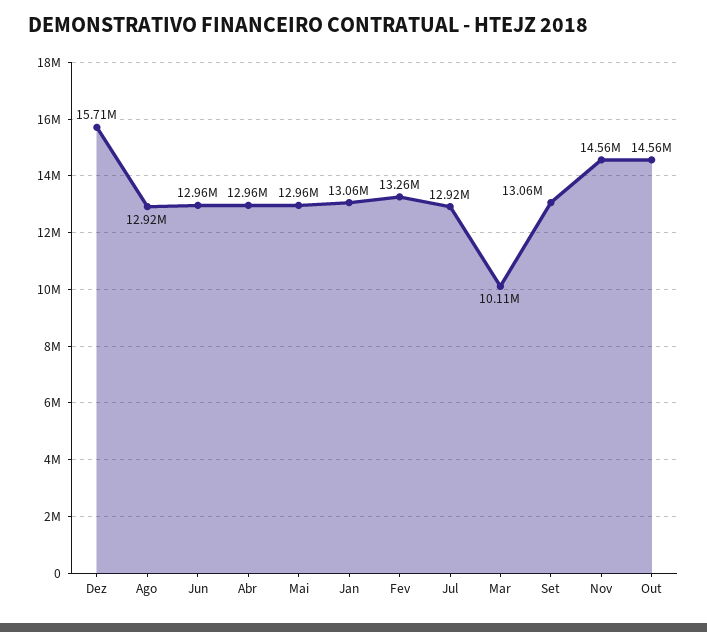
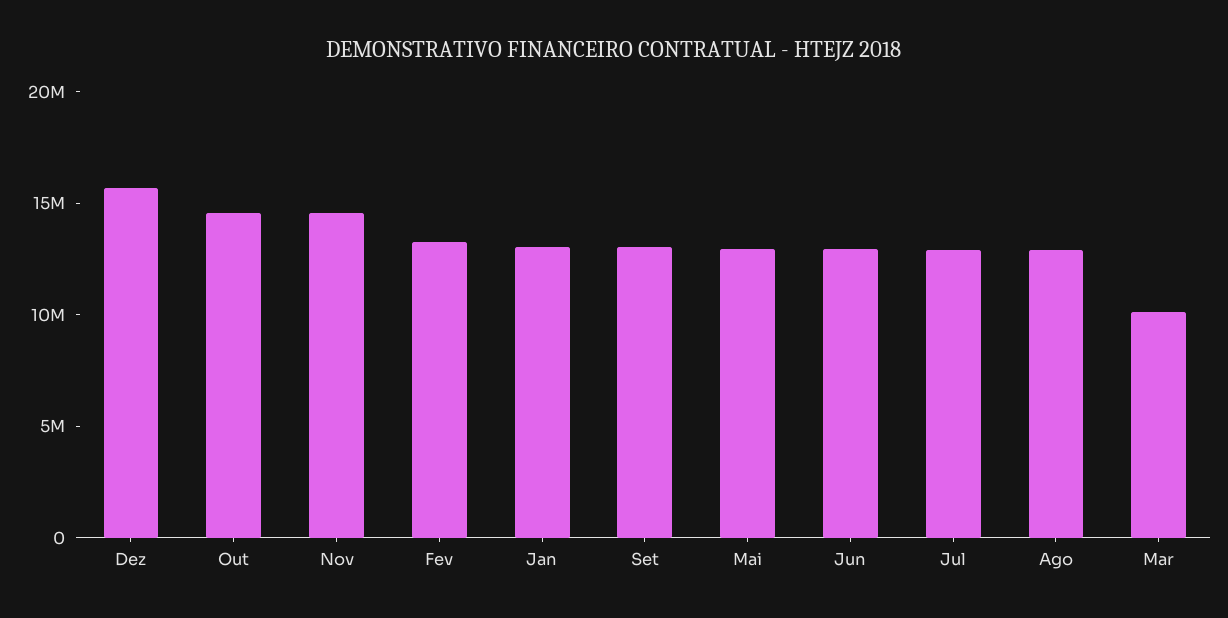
Abr: 12960000 -> none

